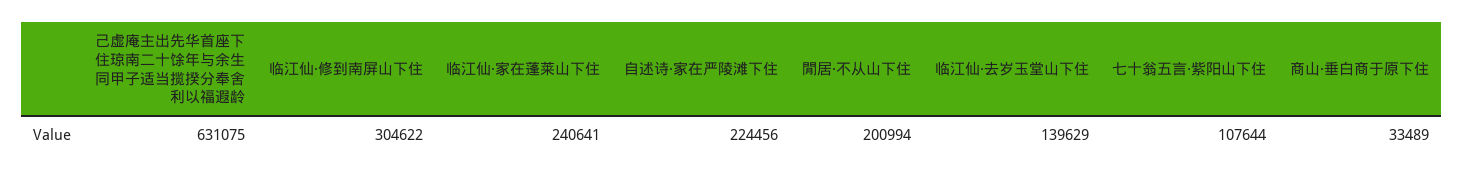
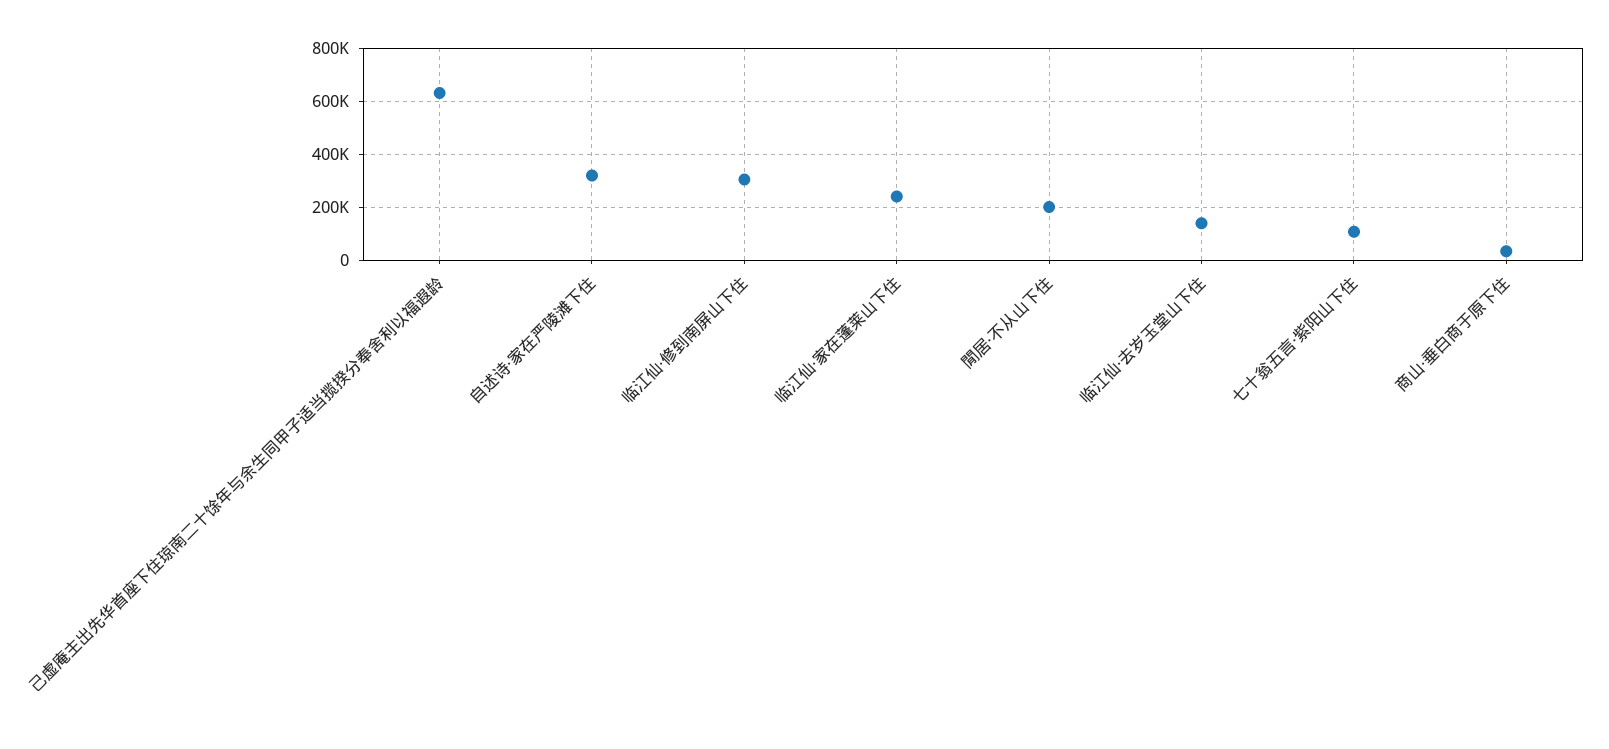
自述诗·家在严陵滩下住: 224456 -> 325000

